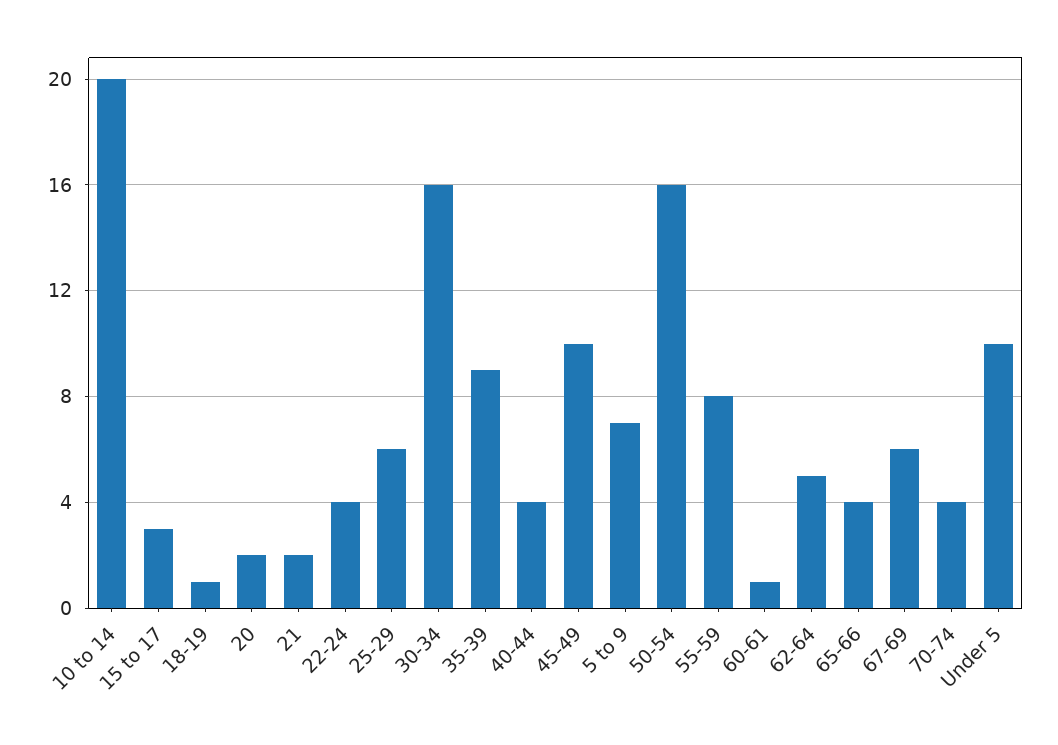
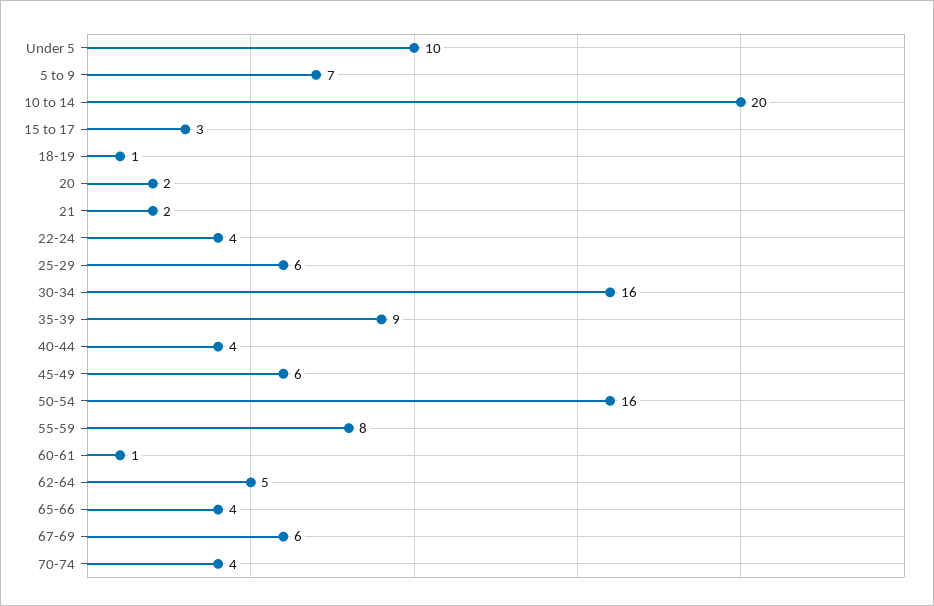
45-49: 10 -> 6

